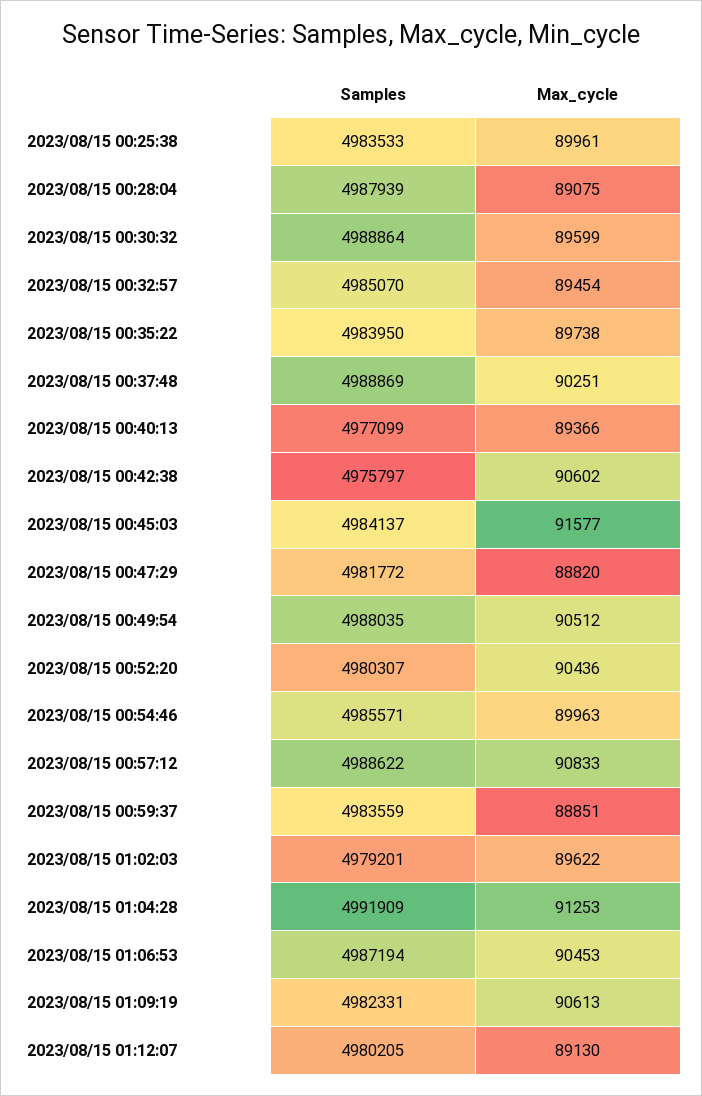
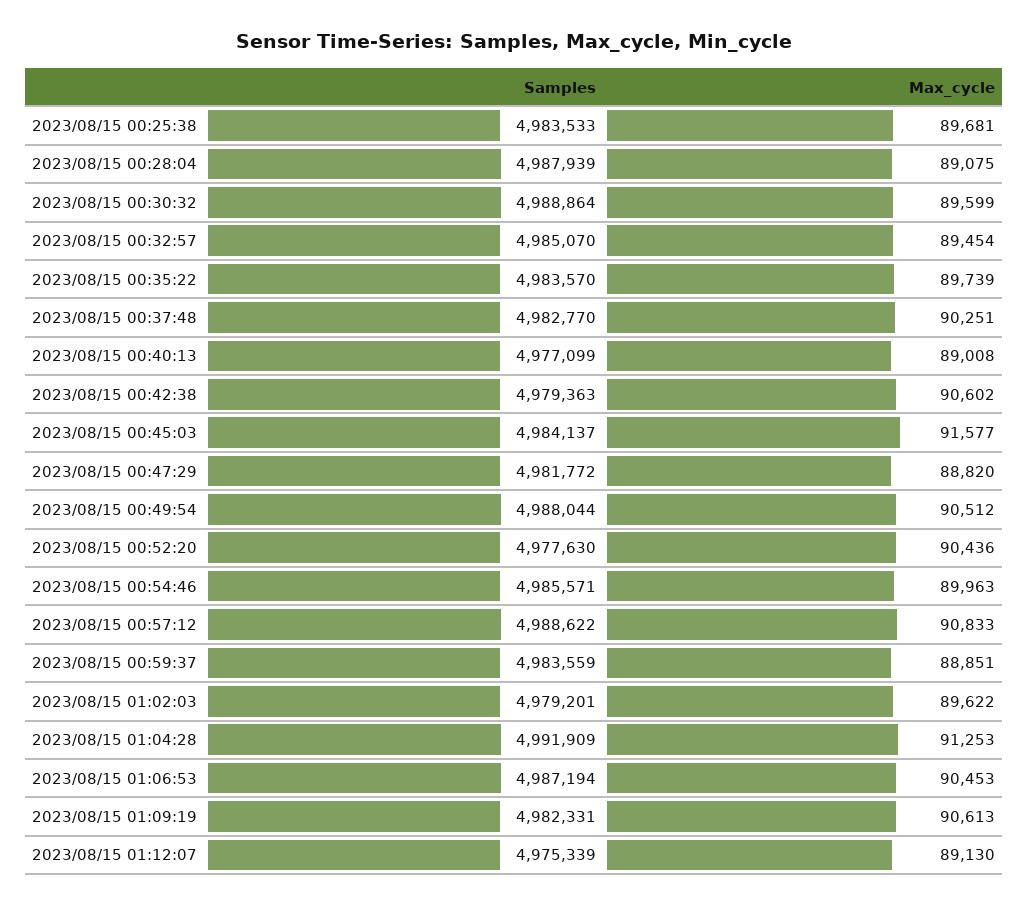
Max_cycle, 2023/08/15 00:25:38: 89961 -> 89681
Samples, 2023/08/15 00:35:22: 4983950 -> 4983570
Max_cycle, 2023/08/15 00:35:22: 89738 -> 89739
Samples, 2023/08/15 00:37:48: 4988869 -> 4982770
Max_cycle, 2023/08/15 00:40:13: 89366 -> 89008
Samples, 2023/08/15 00:42:38: 4975797 -> 4979363
Samples, 2023/08/15 00:49:54: 4988035 -> 4988044
Samples, 2023/08/15 00:52:20: 4980307 -> 4977630
Samples, 2023/08/15 01:12:07: 4980205 -> 4975339

